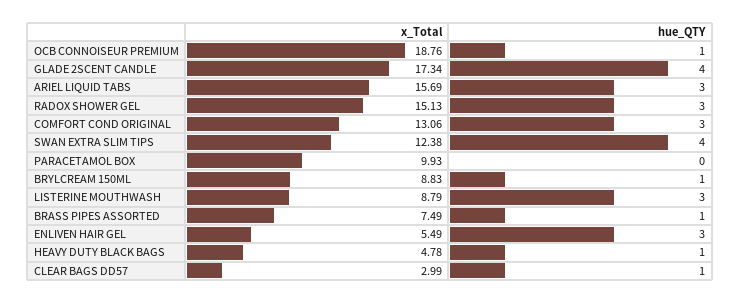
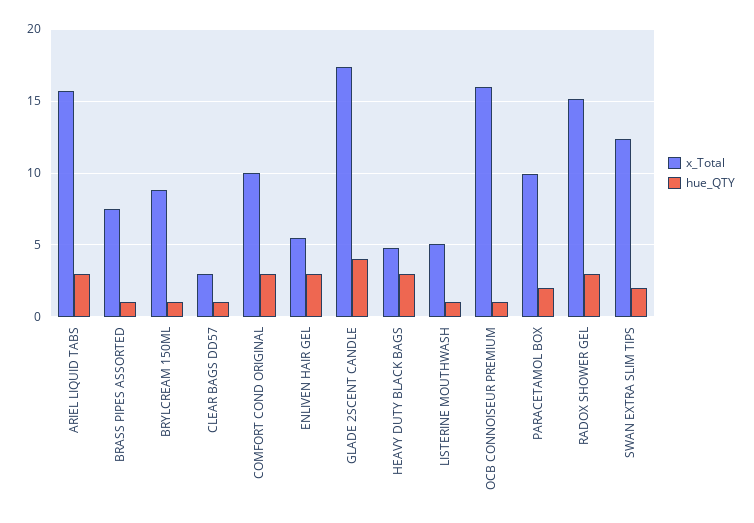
x_Total, OCB CONNOISEUR PREMIUM: 18.76 -> 16
x_Total, COMFORT COND ORIGINAL: 13.06 -> 10
hue_QTY, SWAN EXTRA SLIM TIPS: 4 -> 2
hue_QTY, PARACETAMOL BOX: 0 -> 2
x_Total, LISTERINE MOUTHWASH: 8.79 -> 5
hue_QTY, LISTERINE MOUTHWASH: 3 -> 1
hue_QTY, HEAVY DUTY BLACK BAGS: 1 -> 3

